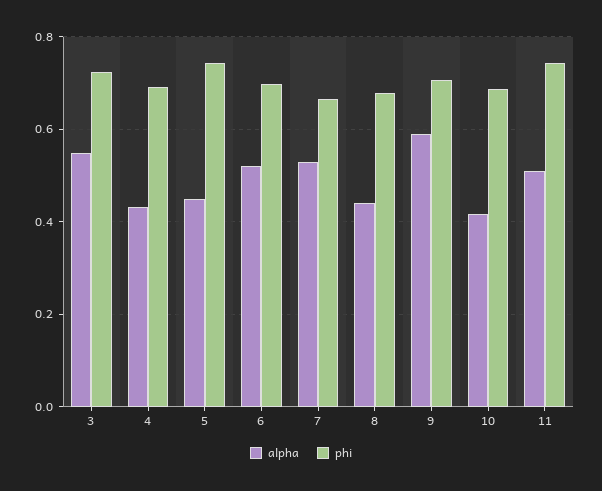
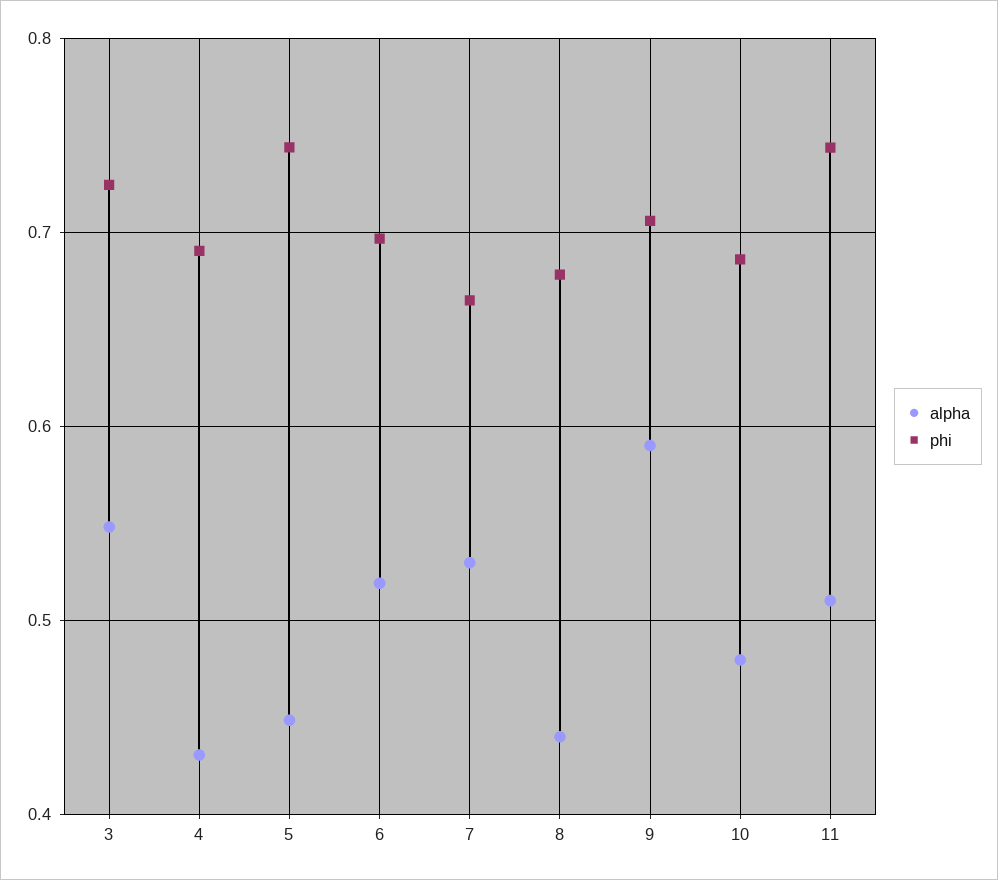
alpha, 10: 0.42 -> 0.48

